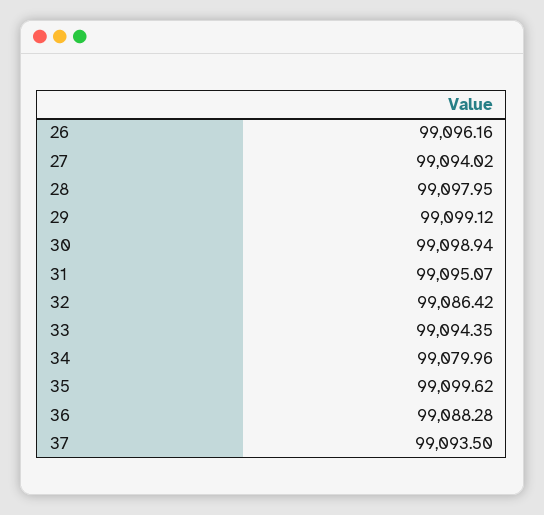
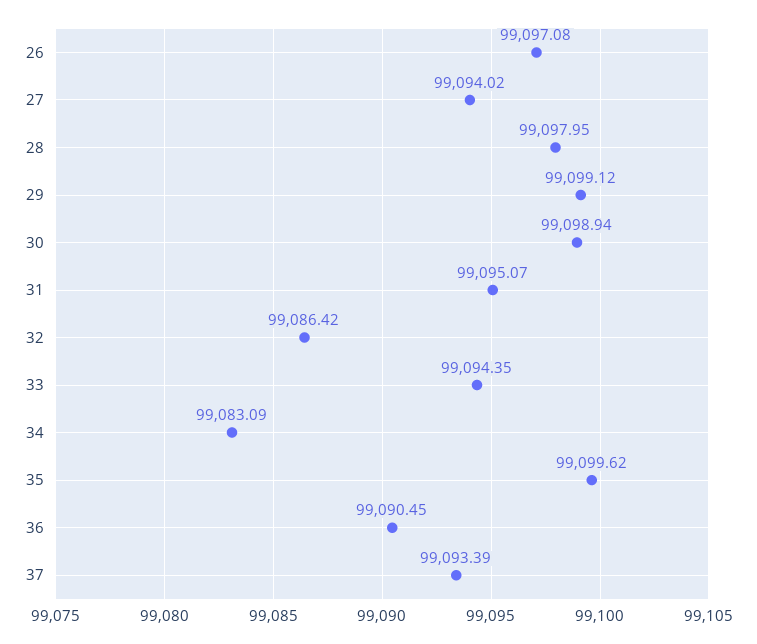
26: 99096.16 -> 99097.08
34: 99079.96 -> 99083.09
36: 99088.28 -> 99090.45
37: 99093.5 -> 99093.39

